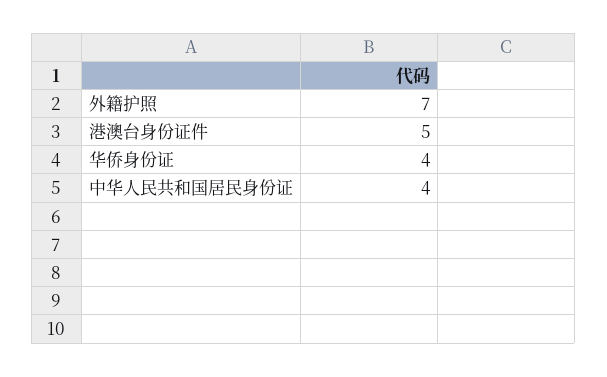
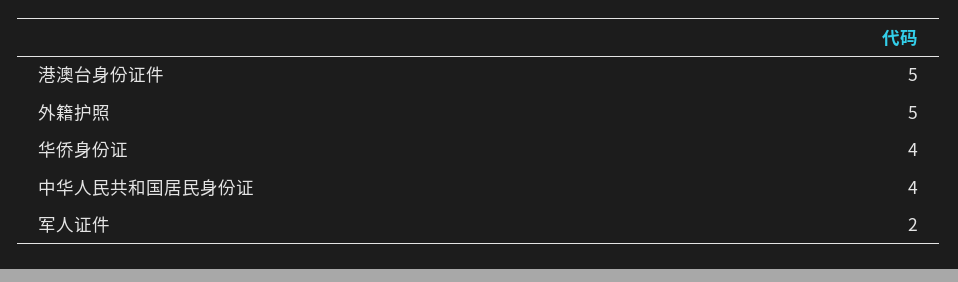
外籍护照: 7 -> 5
军人证件: none -> 2

